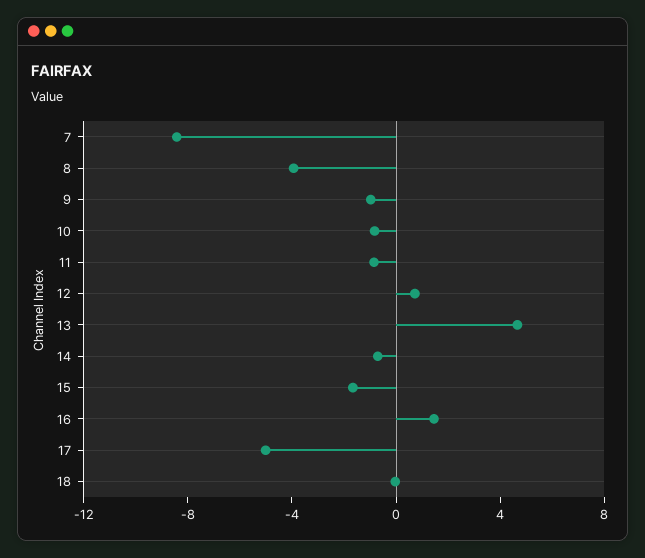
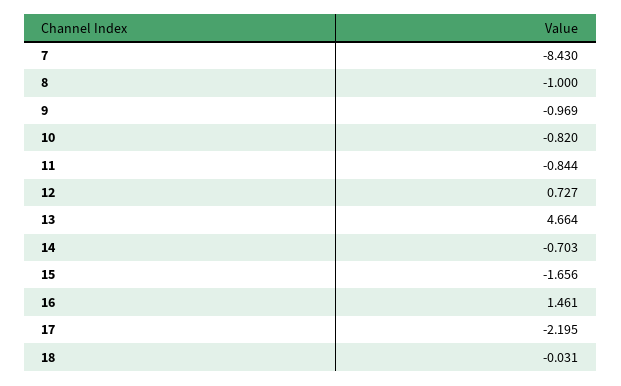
8: -4 -> -1
17: -5 -> -2.195

